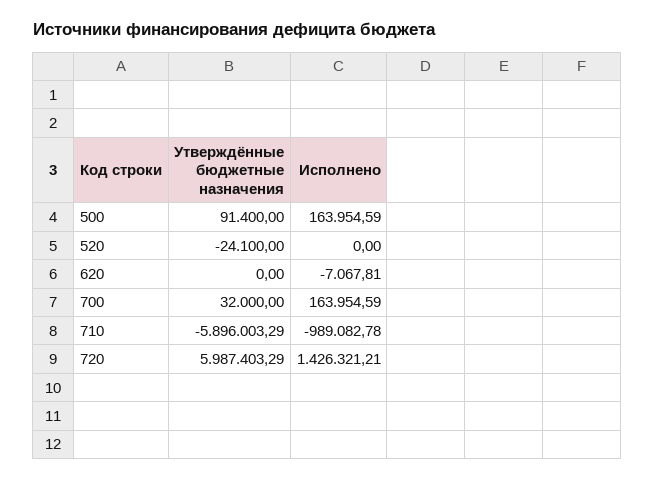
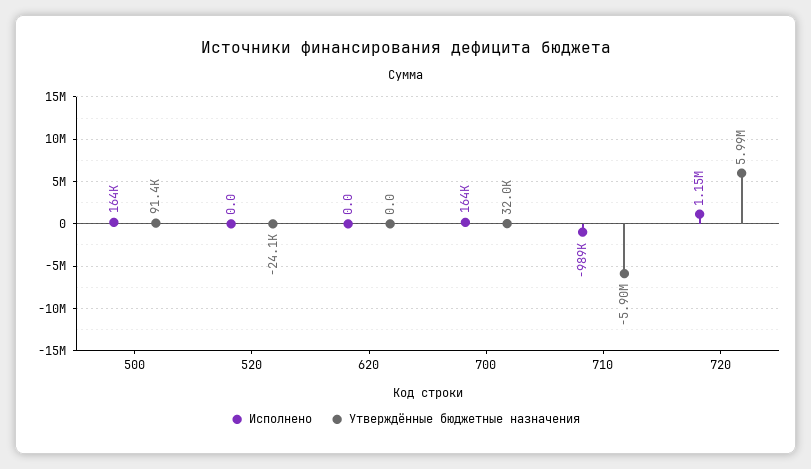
Исполнено, 620: -7067.81 -> 0
Исполнено, 720: 1426321.21 -> 1150000

